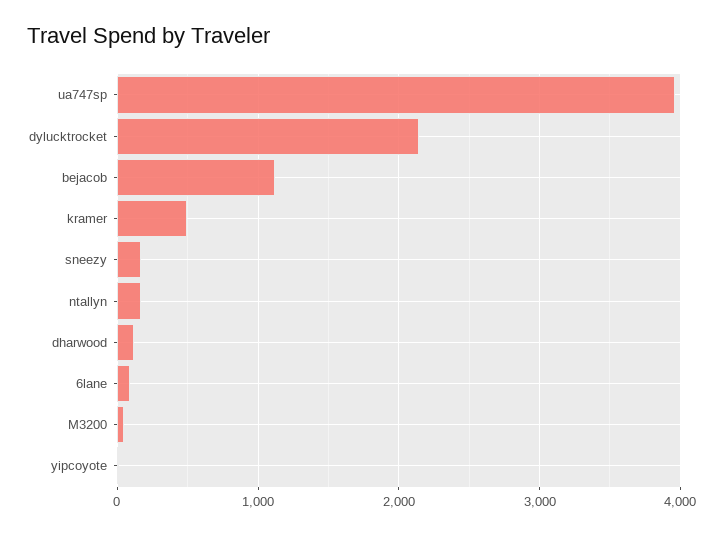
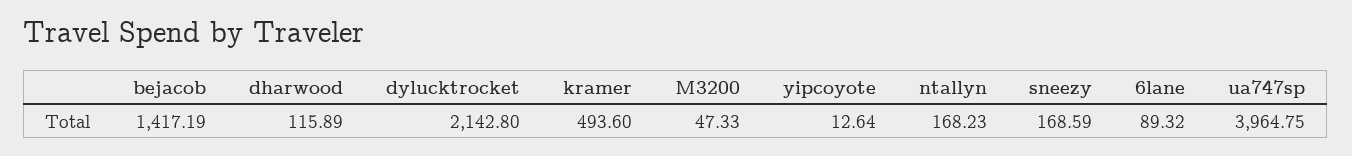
bejacob: 1100 -> 1417.19

